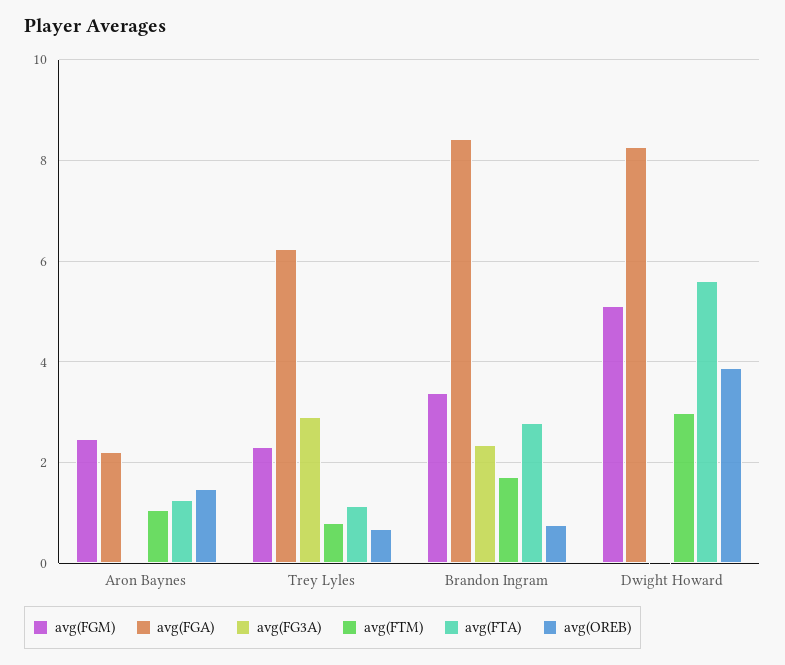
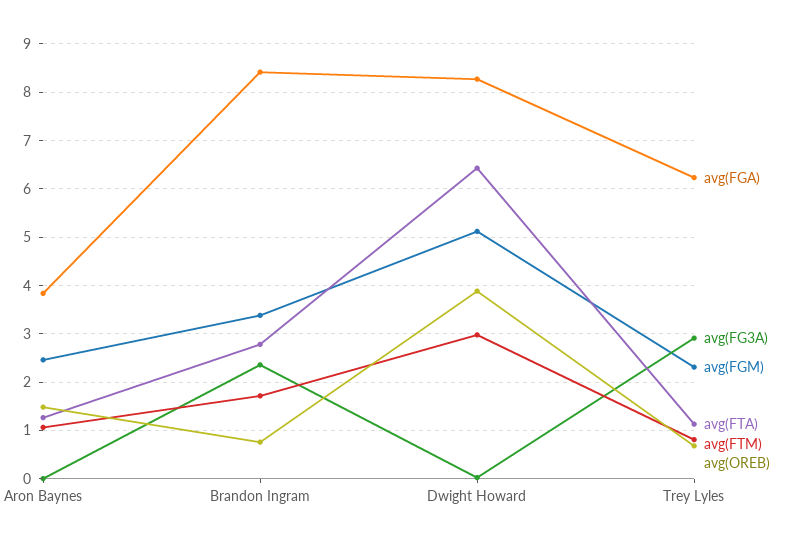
avg(FGA), Aron Baynes: 2.2 -> 3.8
avg(FTA), Dwight Howard: 5.6 -> 6.4

